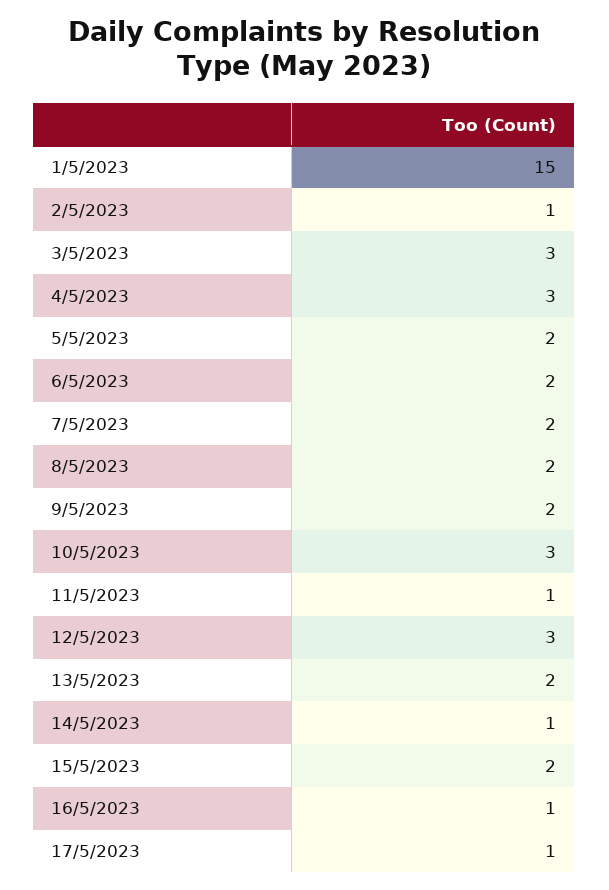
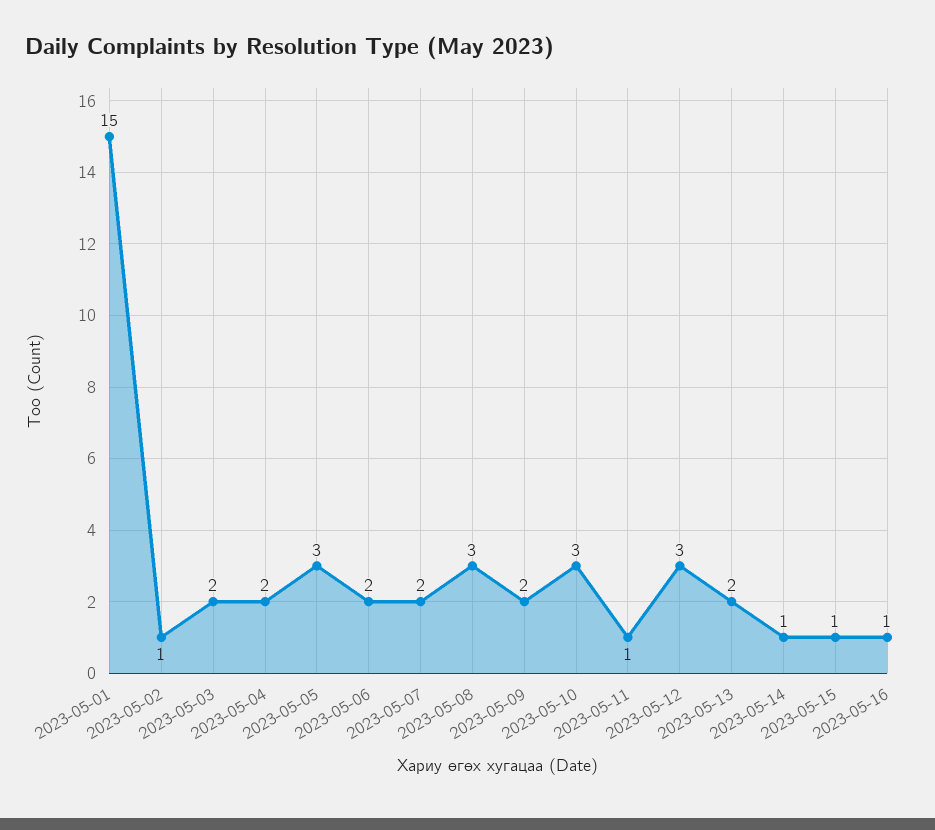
3/5/2023: 3 -> 2
4/5/2023: 3 -> 2
5/5/2023: 2 -> 3
8/5/2023: 2 -> 3
15/5/2023: 2 -> 1
17/5/2023: 1 -> none

